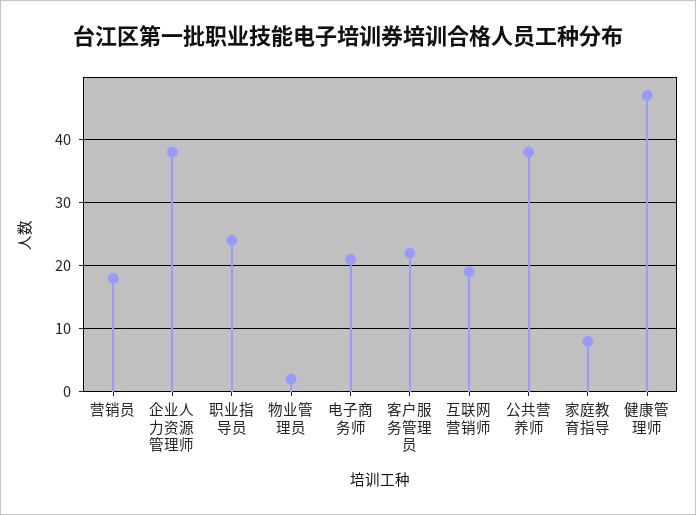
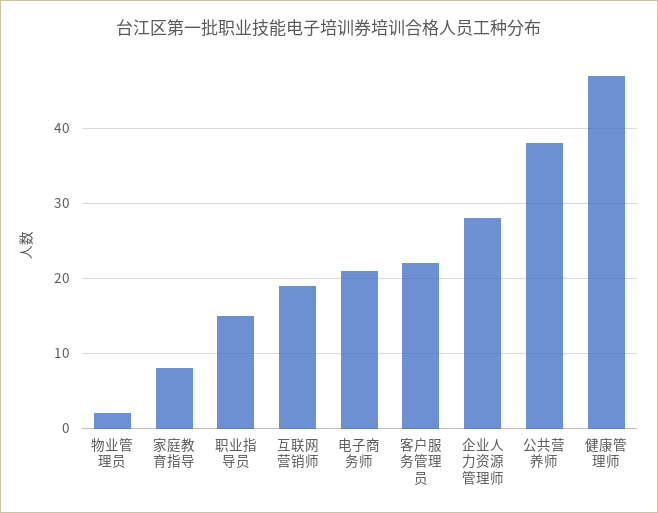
营销员: 18 -> none
企业人力资源管理师: 38 -> 28
职业指导员: 24 -> 15

